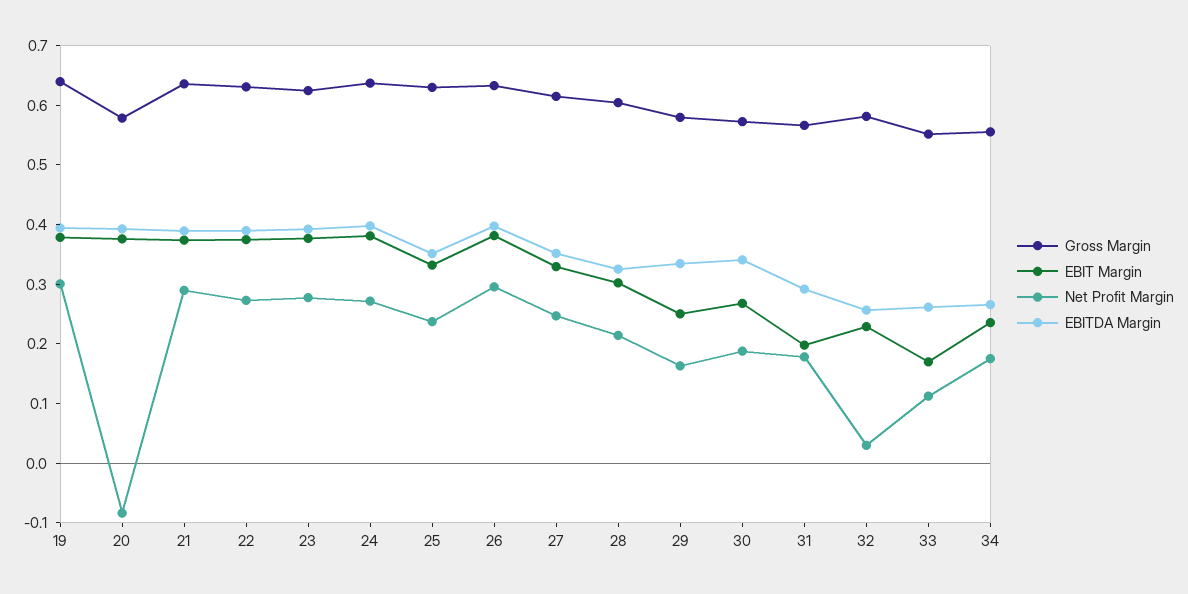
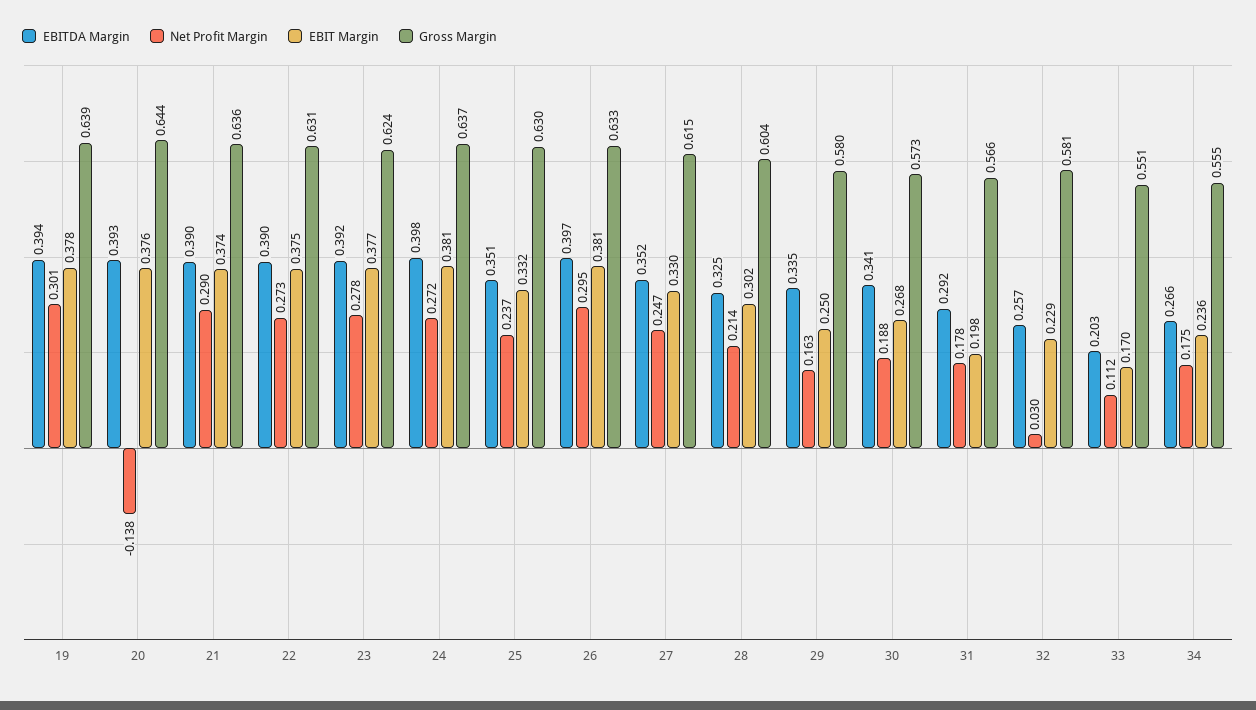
Gross Margin, 20: 0.58 -> 0.644
Net Profit Margin, 20: -0.08 -> -0.138
EBITDA Margin, 33: 0.26 -> 0.203

